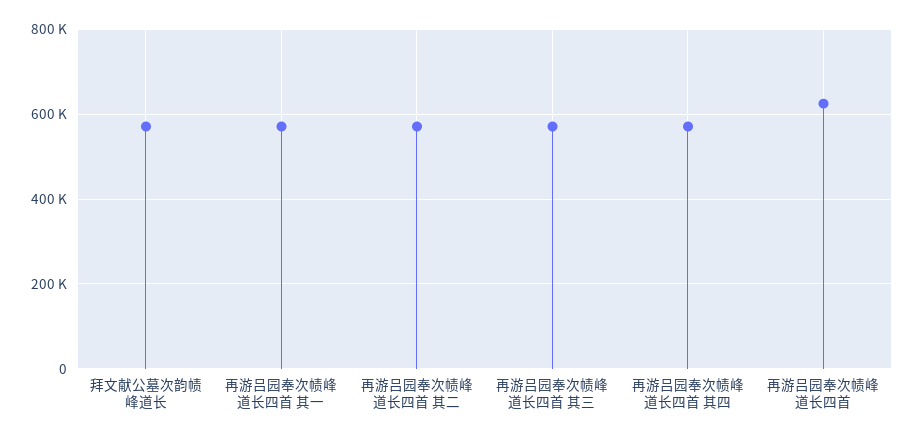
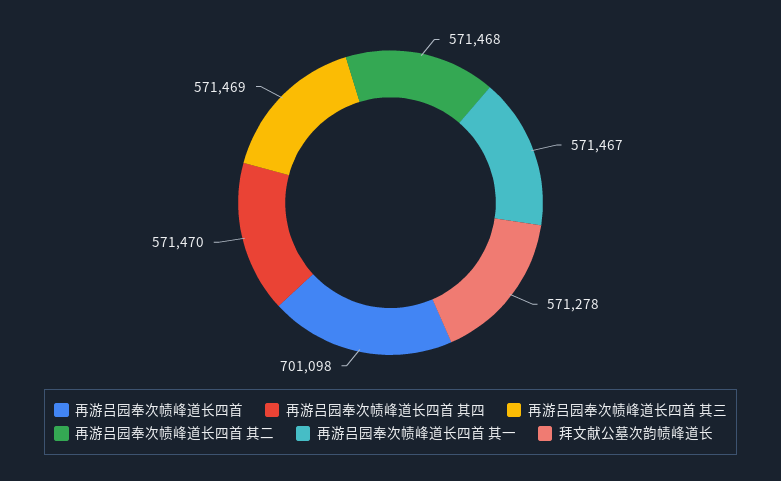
再游吕园奉次帻峰道长四首: 620000 -> 701098

